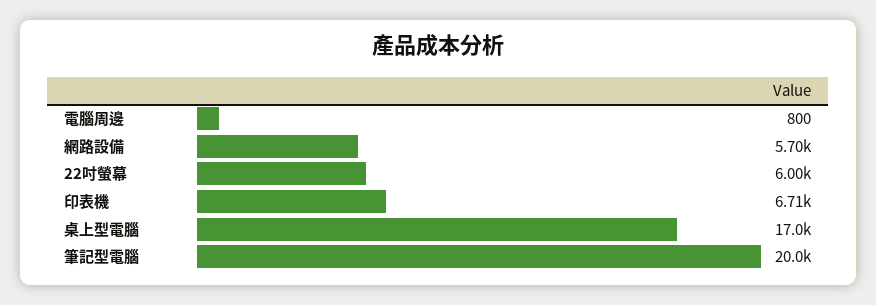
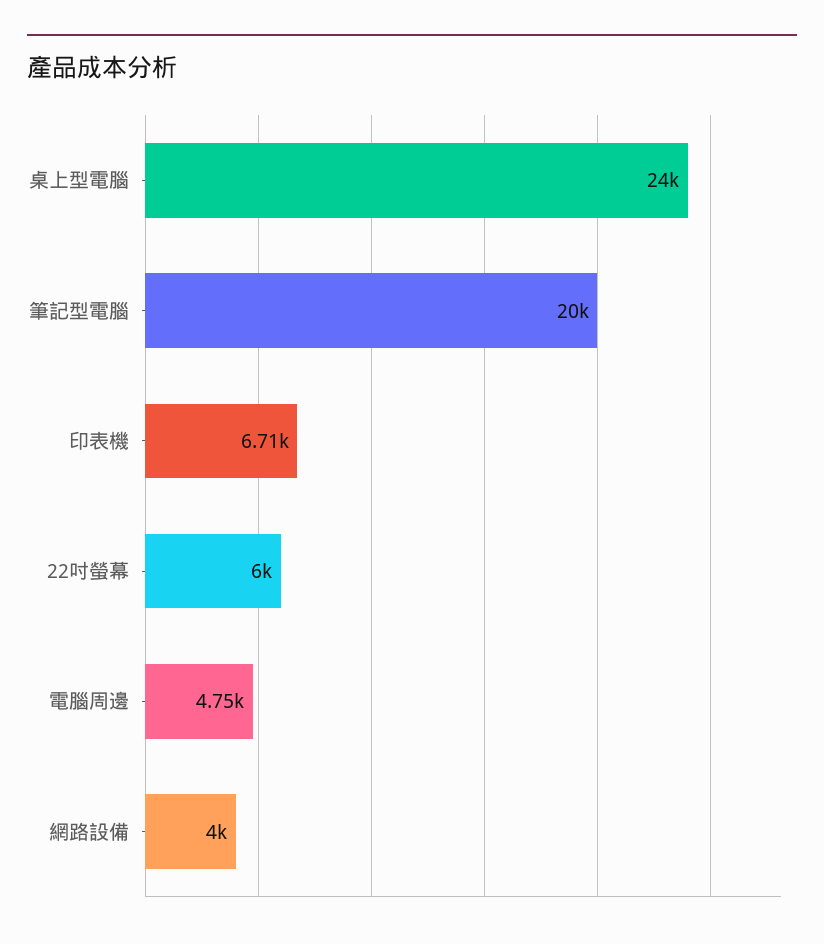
電腦周邊: 800 -> 4750
網路設備: 5700 -> 4000
桌上型電腦: 17000 -> 24000

